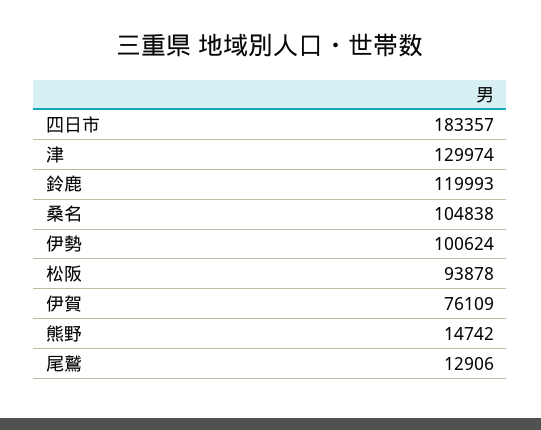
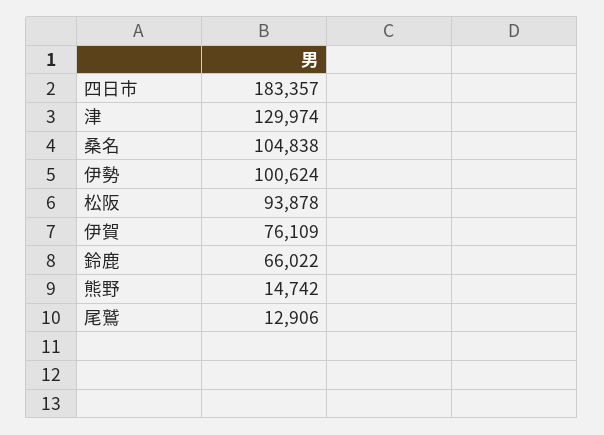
鈴鹿: 119993 -> 66022

